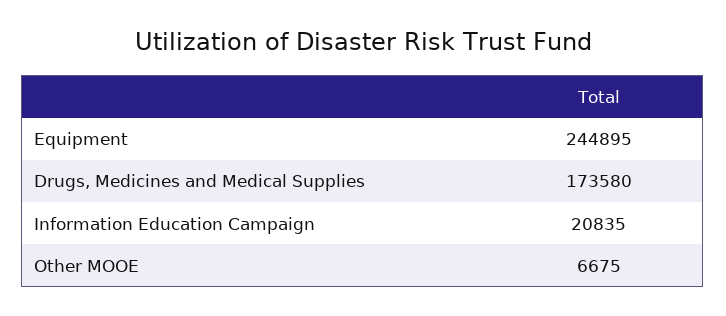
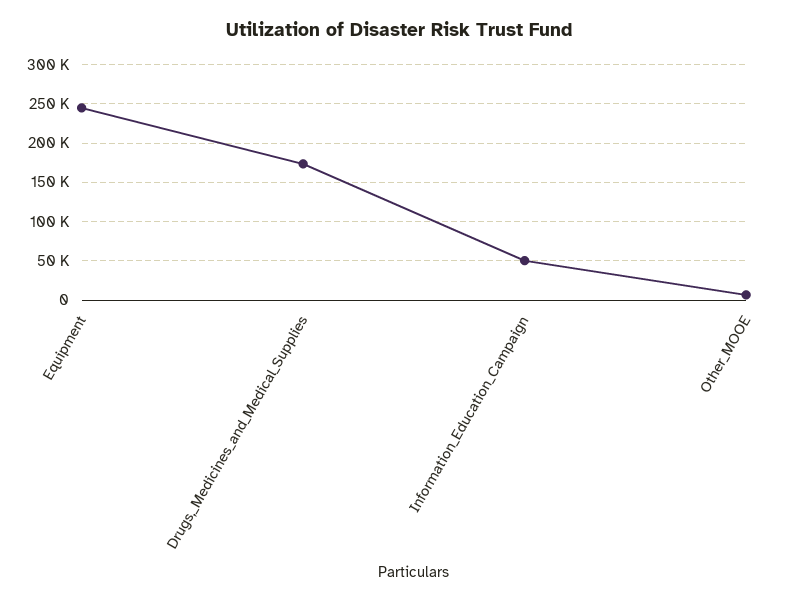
Information Education Campaign: 20835 -> 50000

